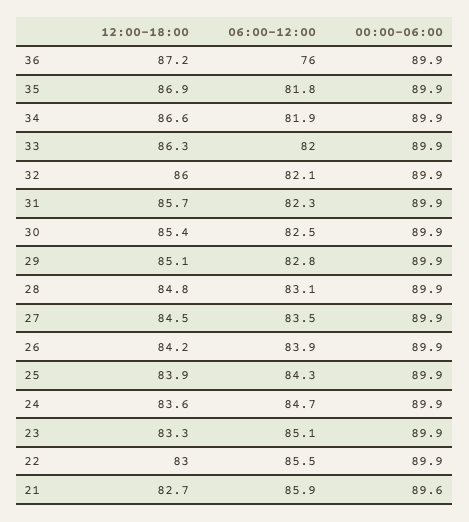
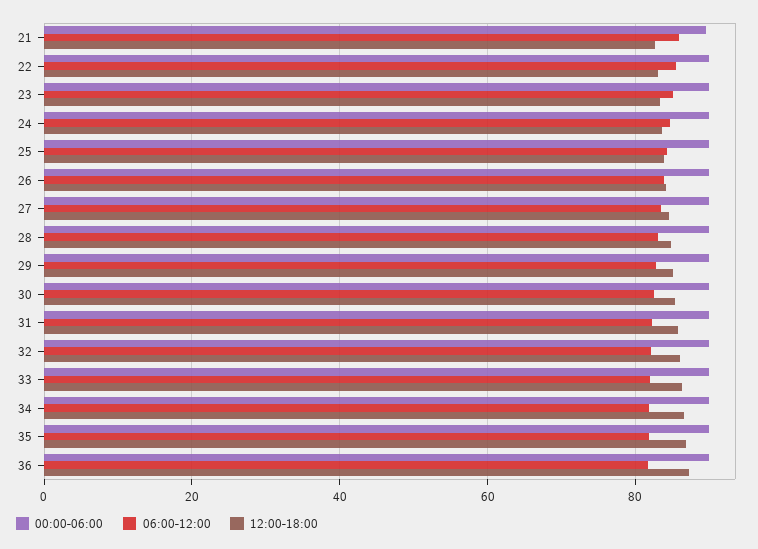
06:00-12:00, 36: 76 -> 82

